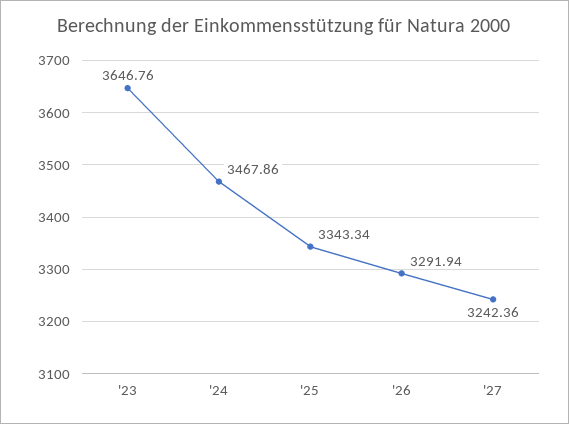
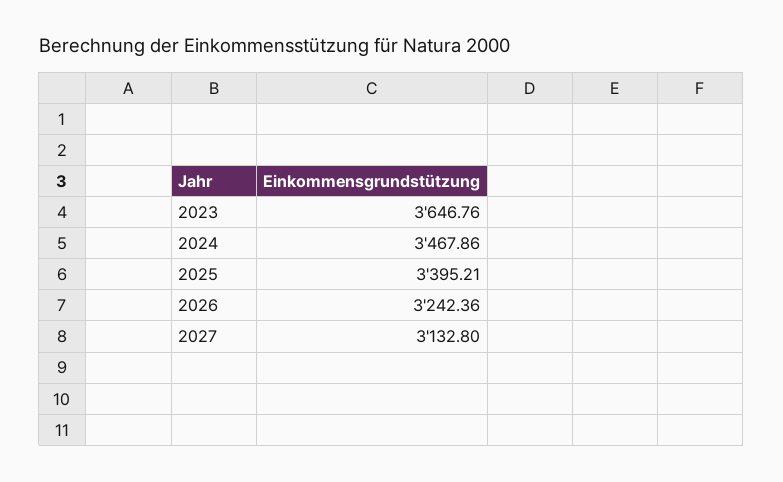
'25: 3343.34 -> 3395.21
'26: 3291.94 -> 3242.36
'27: 3242.36 -> 3132.8

